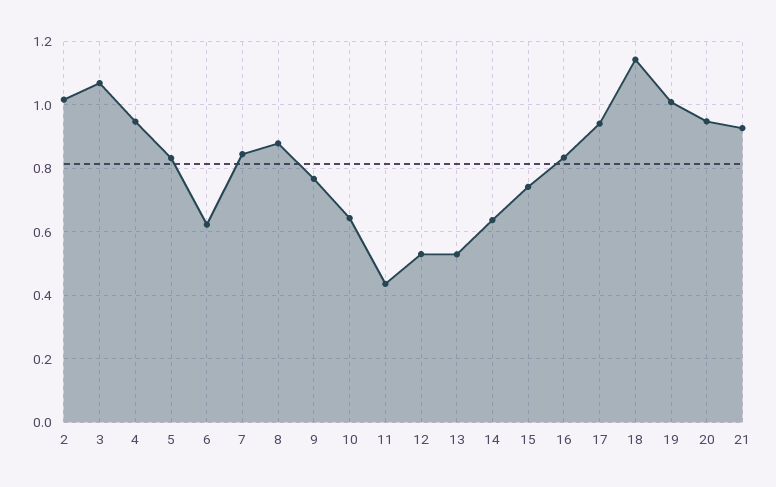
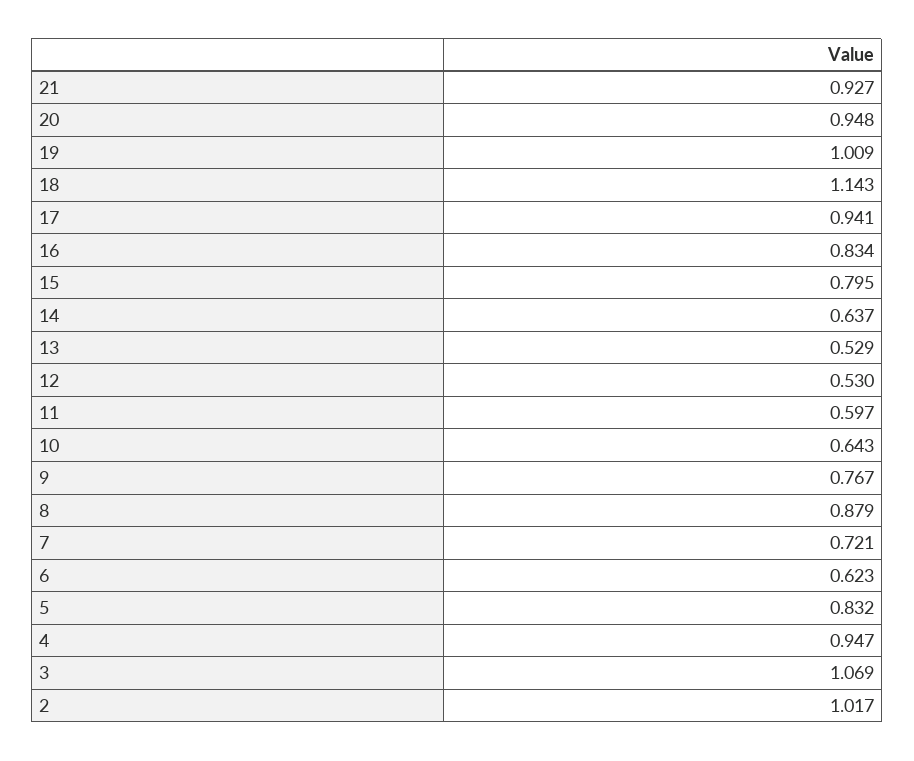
7: 0.84 -> 0.721
11: 0.44 -> 0.597
15: 0.74 -> 0.795

